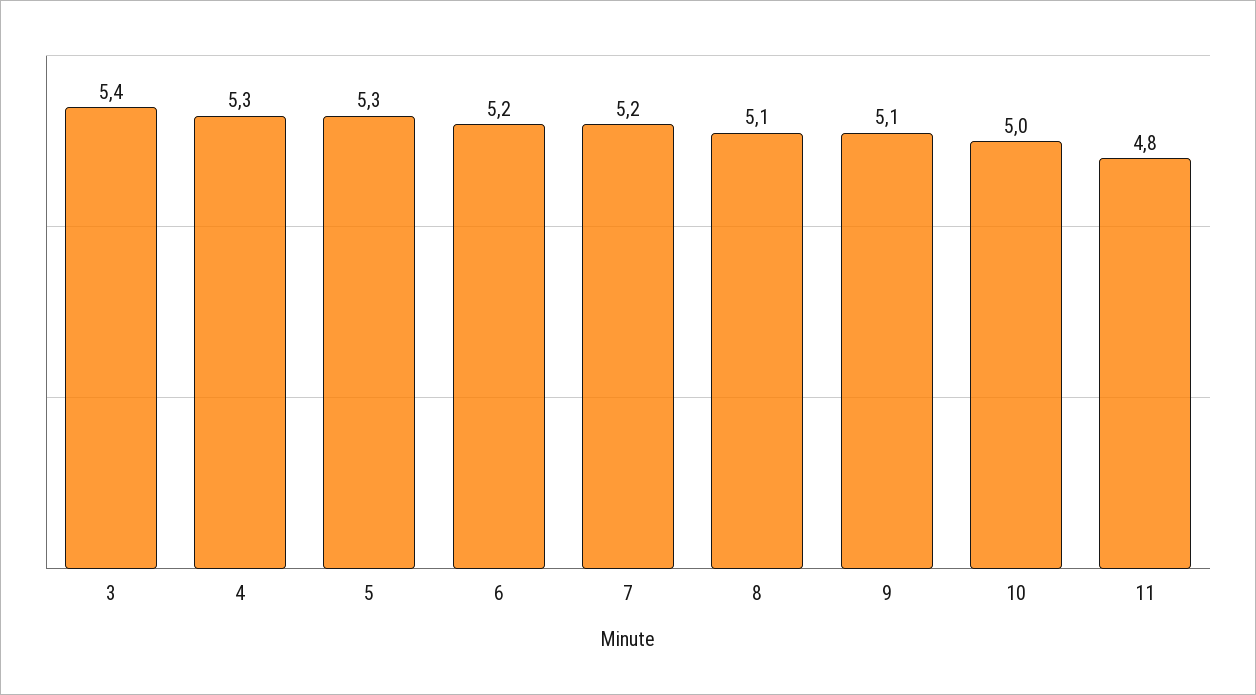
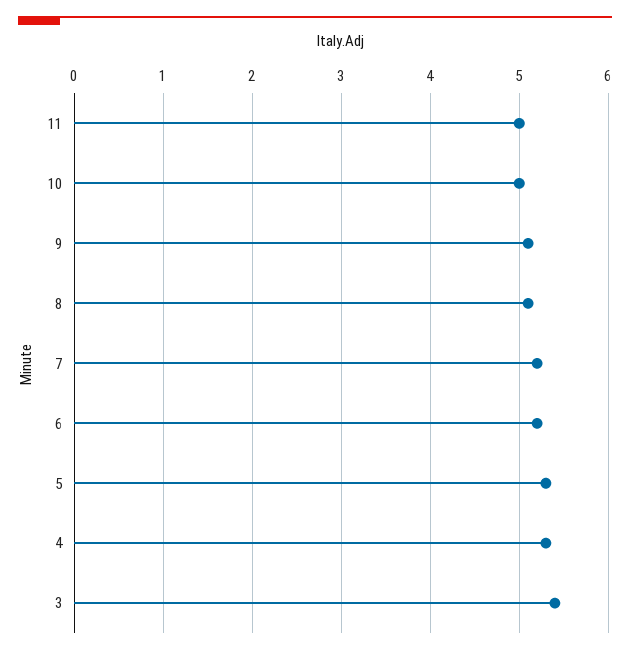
11: 4.8 -> 5

